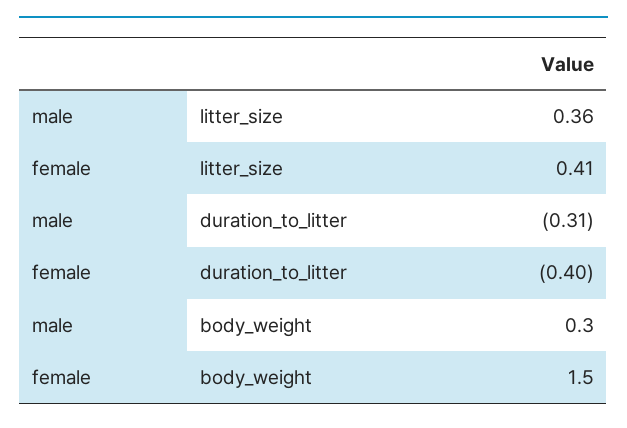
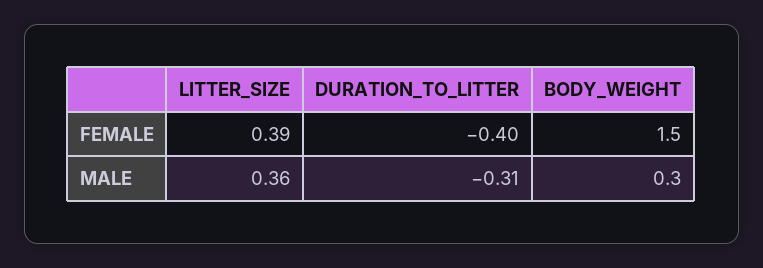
female, litter_size: 0.41 -> 0.39

